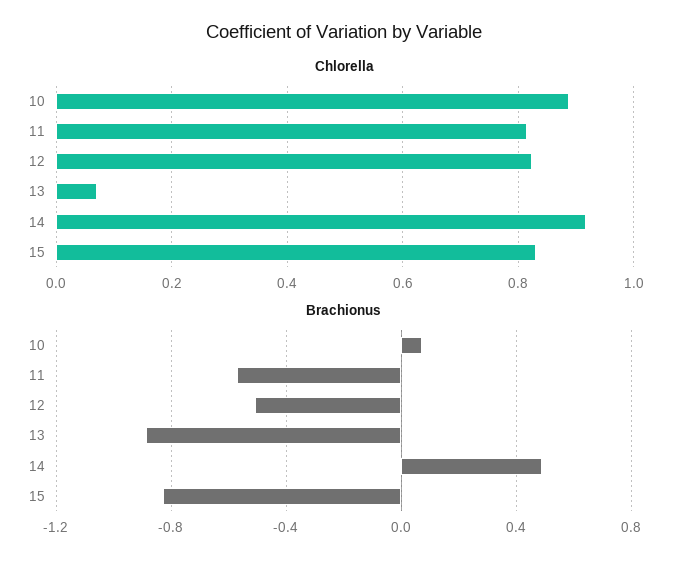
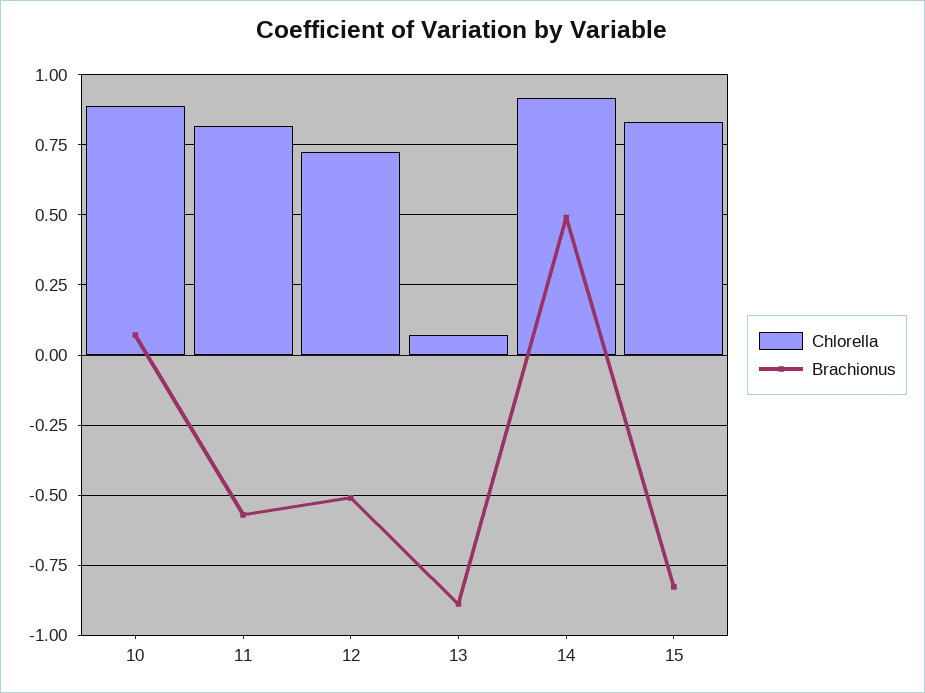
Chlorella, 12: 0.82 -> 0.725

